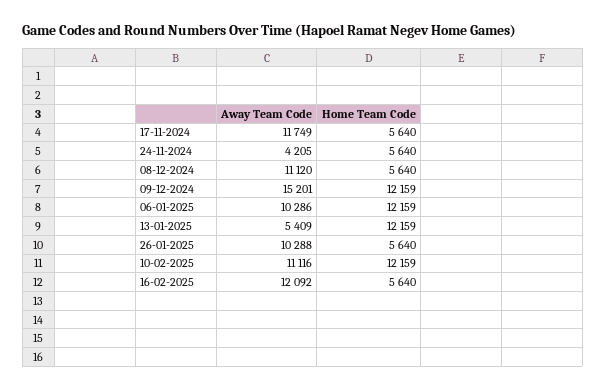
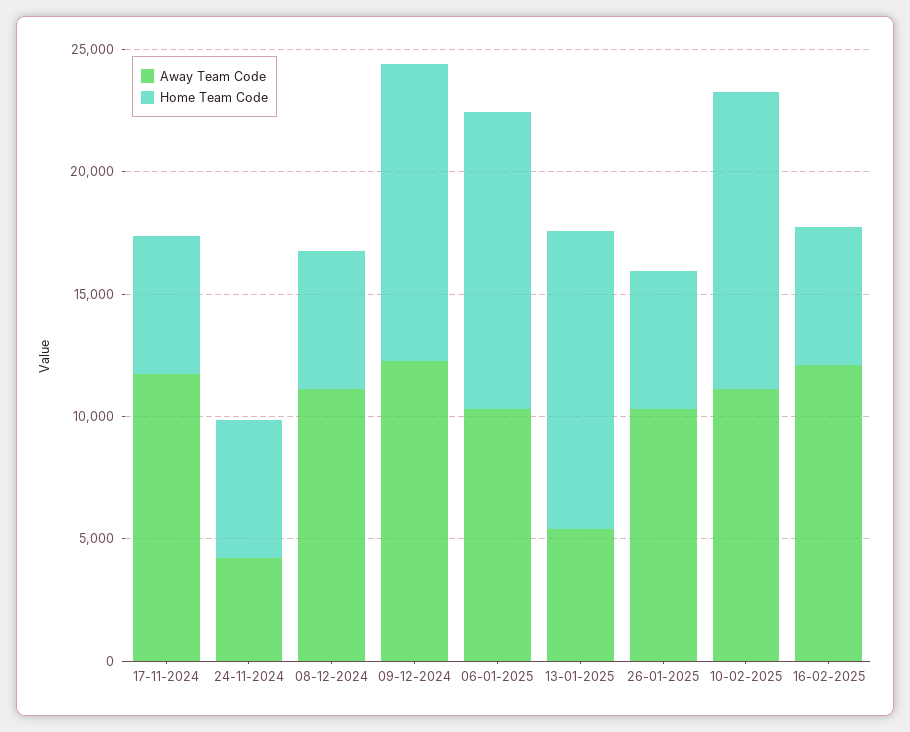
Away Team Code, 09-12-2024: 15201 -> 12000

